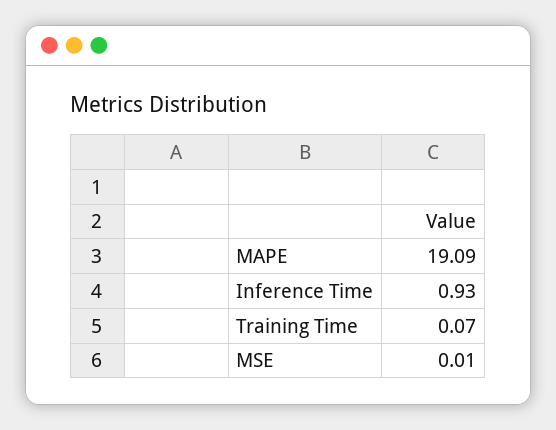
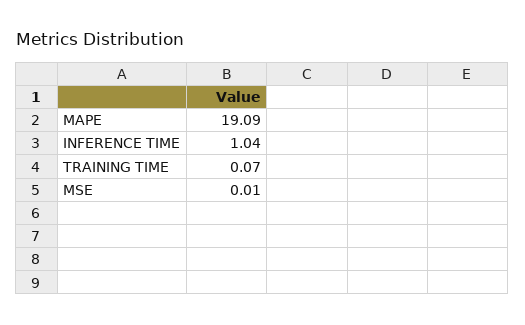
Inference Time: 0.93 -> 1.04

